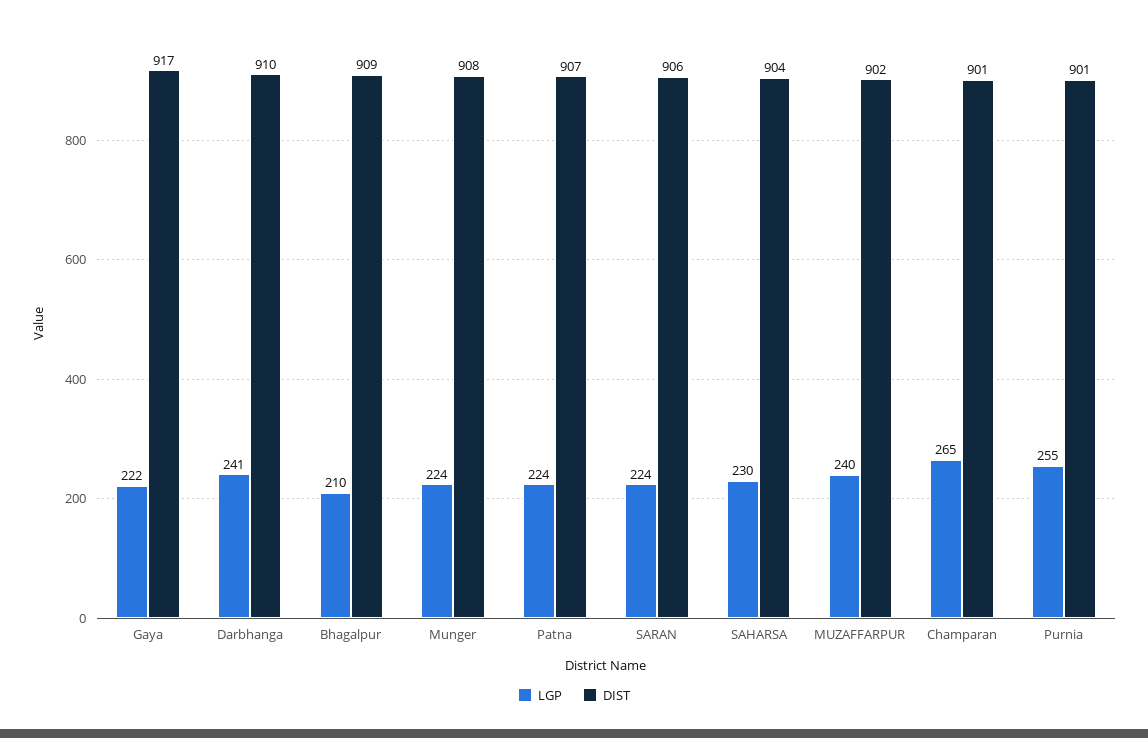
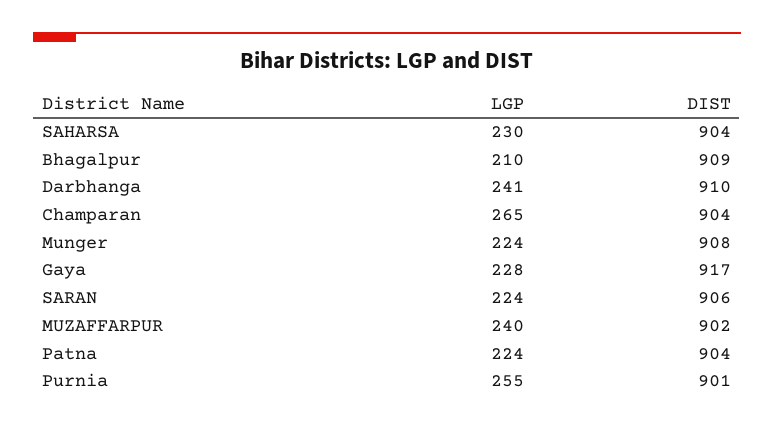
LGP, Gaya: 222 -> 228
DIST, Patna: 907 -> 904
DIST, Champaran: 901 -> 904

